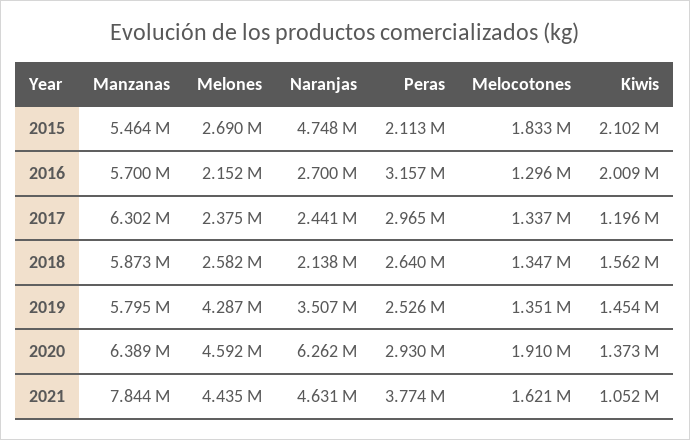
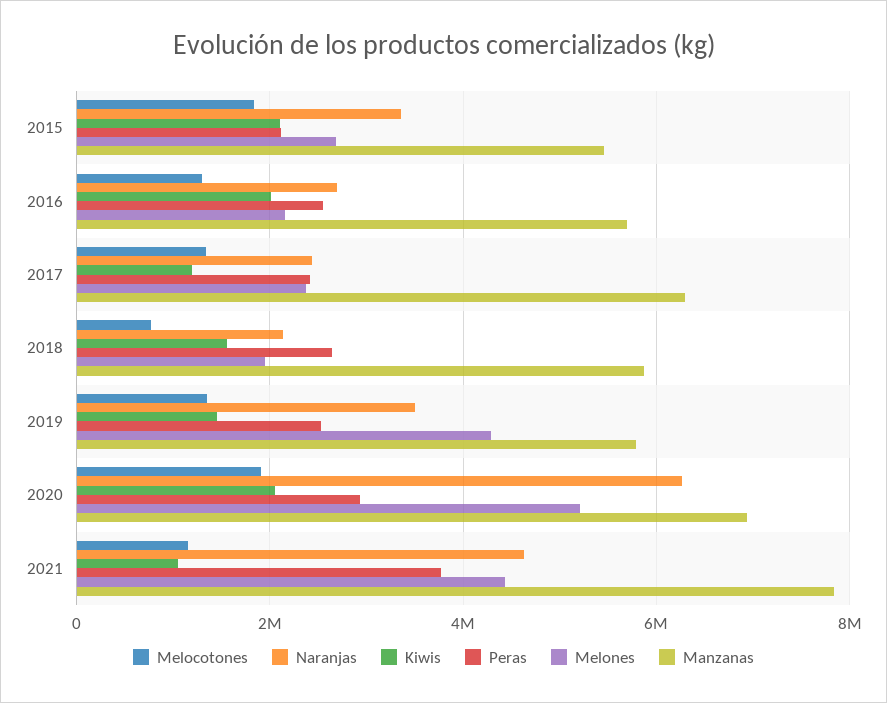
Naranjas, 2015: 4748000 -> 3400000
Peras, 2016: 3157000 -> 2600000
Peras, 2017: 2965000 -> 2400000
Melones, 2018: 2582000 -> 2000000
Melocotones, 2018: 1347000 -> 800000
Manzanas, 2020: 6389000 -> 7000000
Melones, 2020: 4592000 -> 5200000
Kiwis, 2020: 1373000 -> 2000000
Melocotones, 2021: 1621000 -> 1200000

